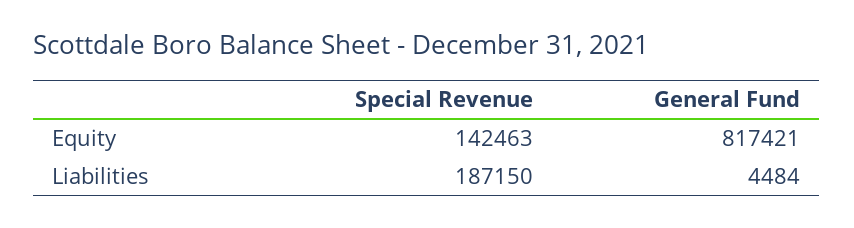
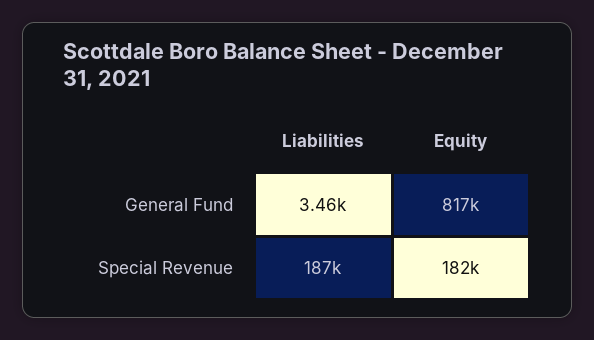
Special Revenue, Equity: 142463 -> 182000
General Fund, Liabilities: 4484 -> 3460

